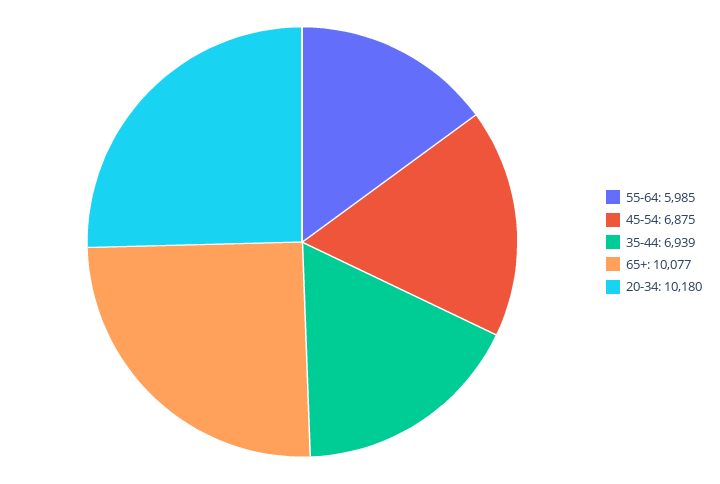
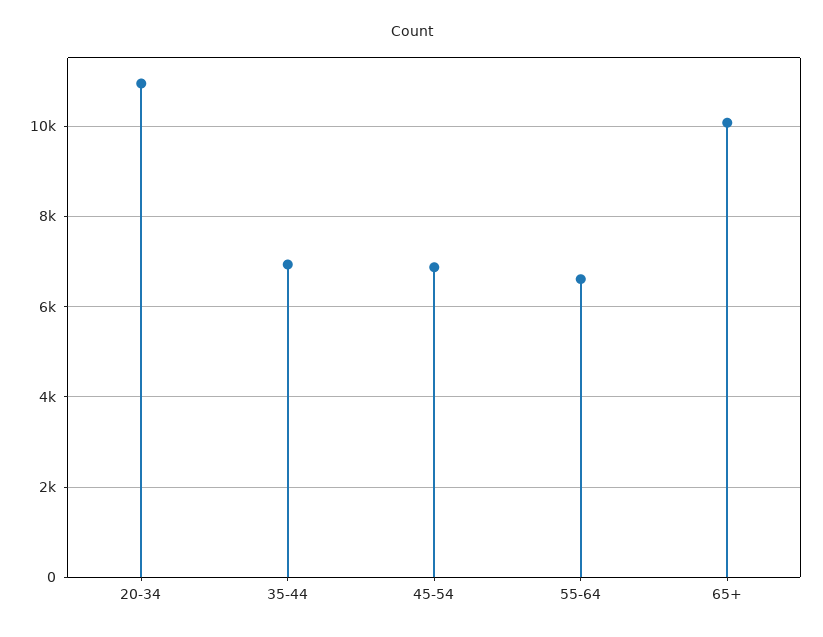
55-64: 5985 -> 6600
20-34: 10180 -> 11000

